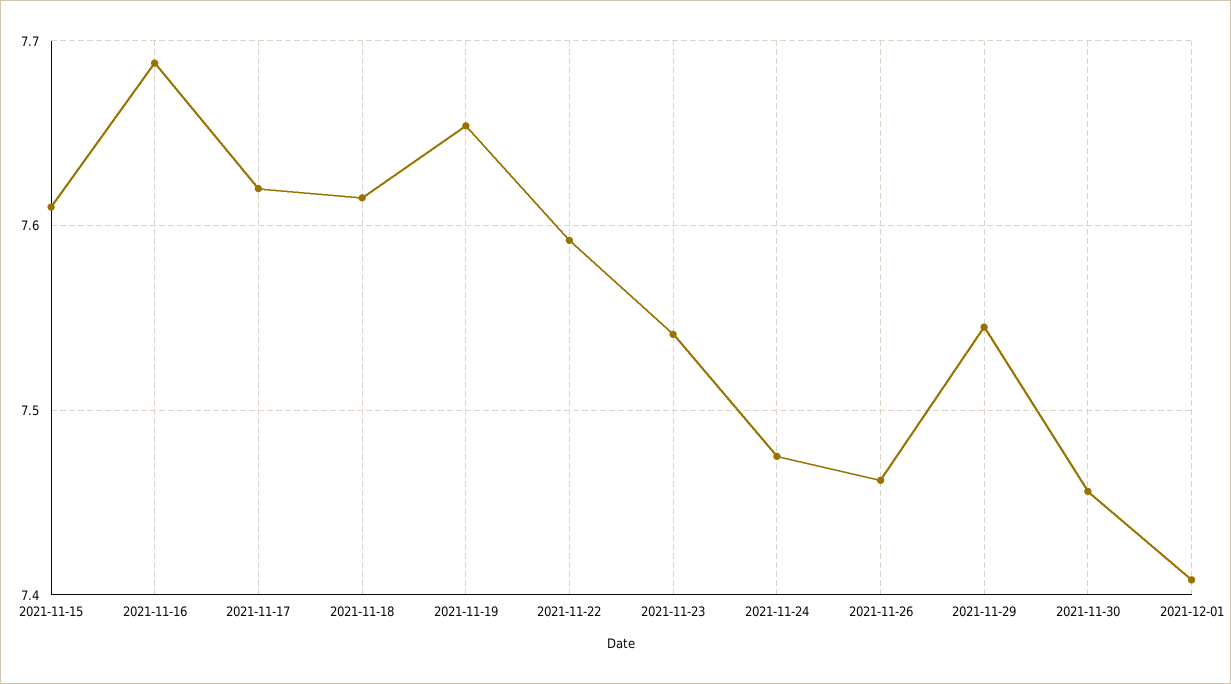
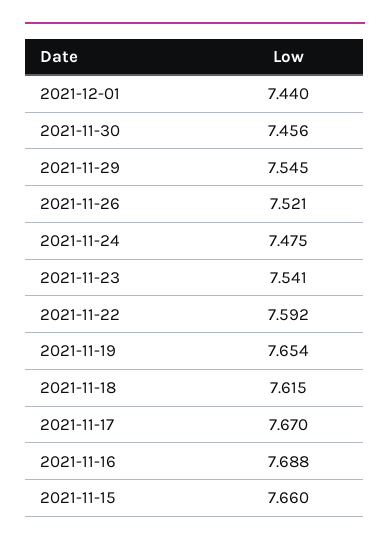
2021-11-15: 7.61 -> 7.66
2021-11-17: 7.62 -> 7.67
2021-11-26: 7.46 -> 7.521
2021-12-01: 7.41 -> 7.44

